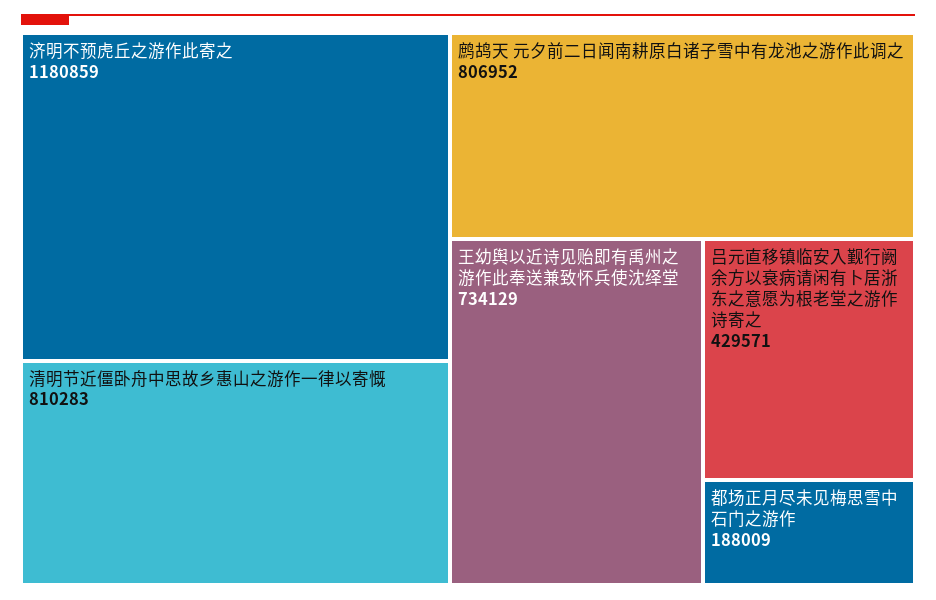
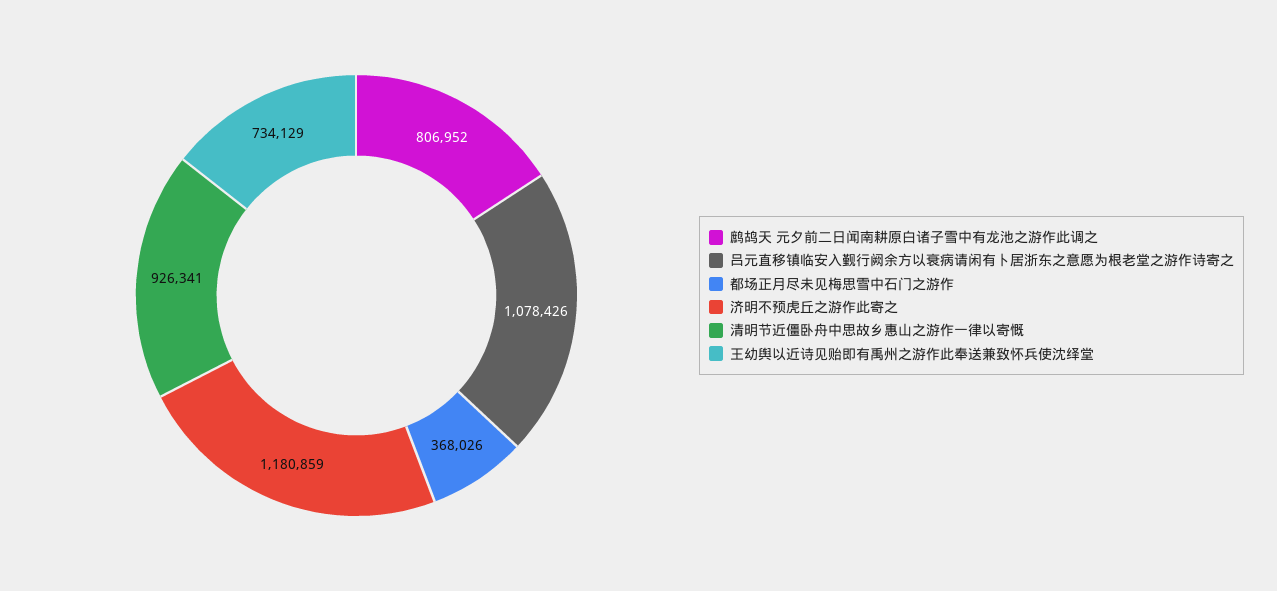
清明节近僵卧舟中思故乡惠山之游作一律以寄慨: 810283 -> 926341
吕元直移镇临安入觐行阙余方以衰病请闲有卜居浙东之意愿为根老堂之游作诗寄之: 429571 -> 1078426
都场正月尽未见梅思雪中石门之游作: 188009 -> 368026

